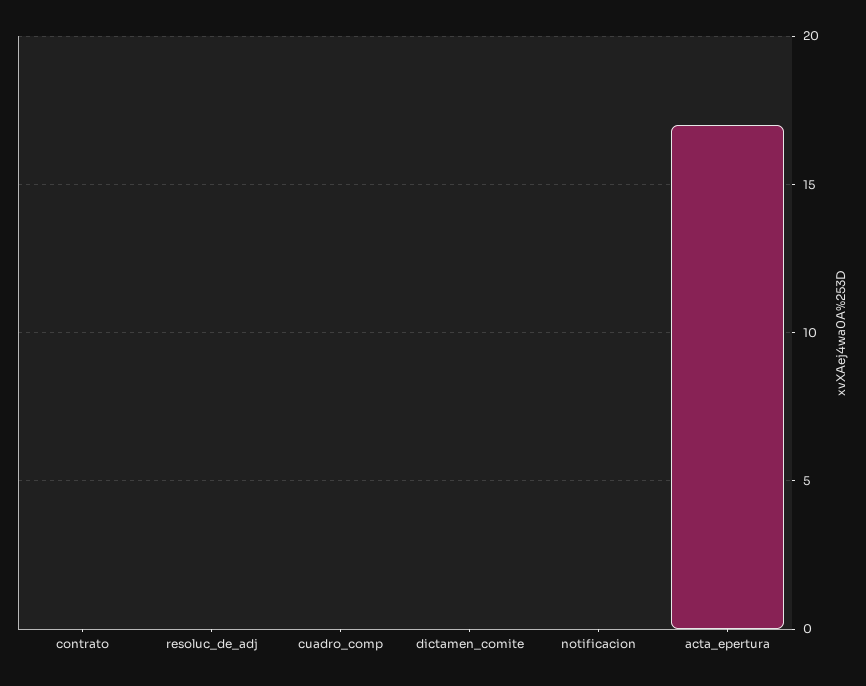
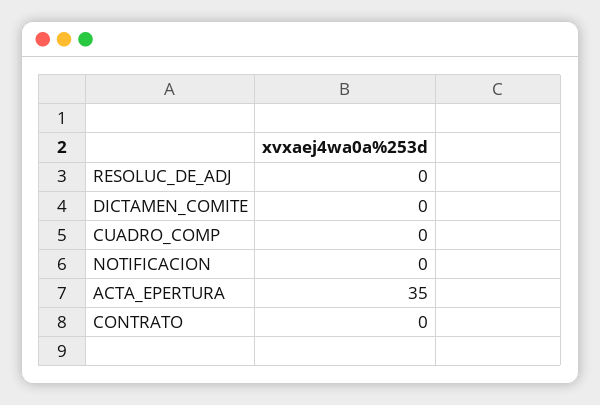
acta_epertura: 17 -> 35

